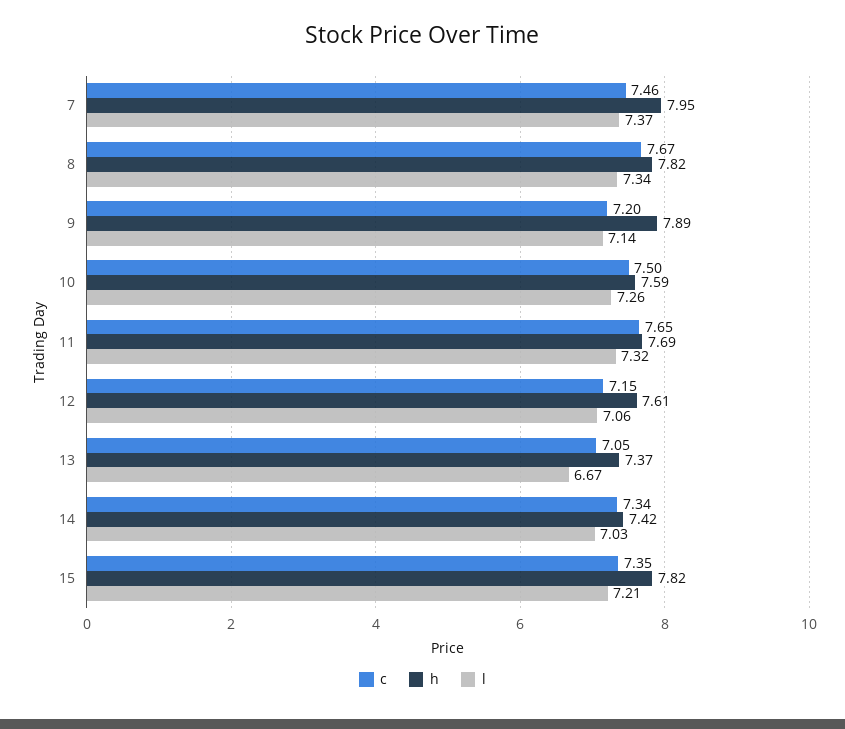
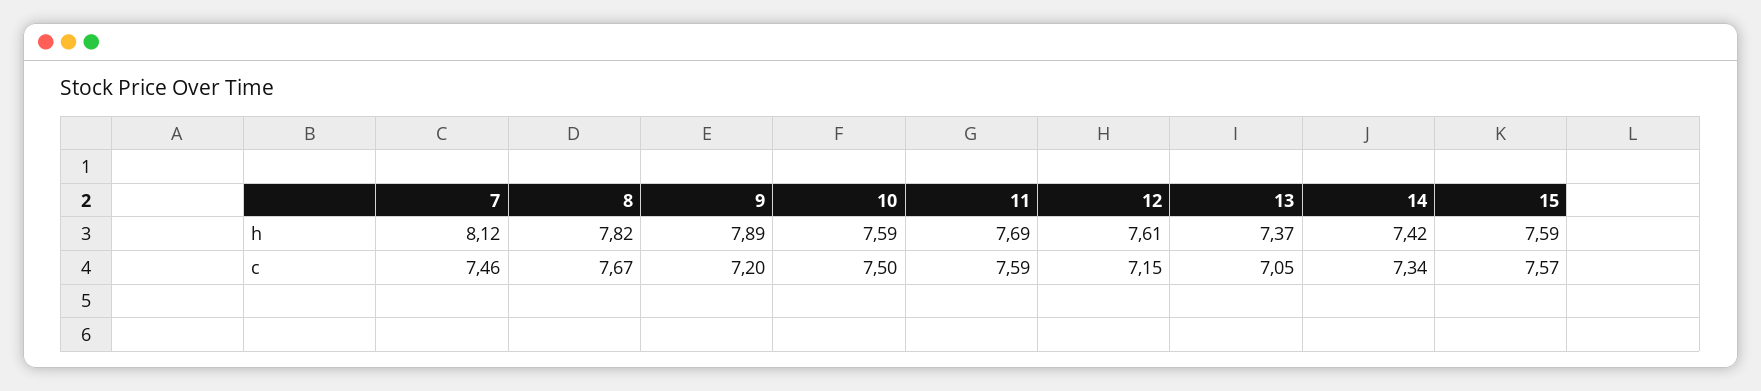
h, 7: 7.95 -> 8.12
l, 7: 7.37 -> none
l, 8: 7.34 -> none
l, 9: 7.14 -> none
l, 10: 7.26 -> none
c, 11: 7.65 -> 7.59
l, 11: 7.32 -> none
l, 12: 7.06 -> none
l, 13: 6.67 -> none
l, 14: 7.03 -> none
c, 15: 7.35 -> 7.57
h, 15: 7.82 -> 7.59
l, 15: 7.21 -> none

